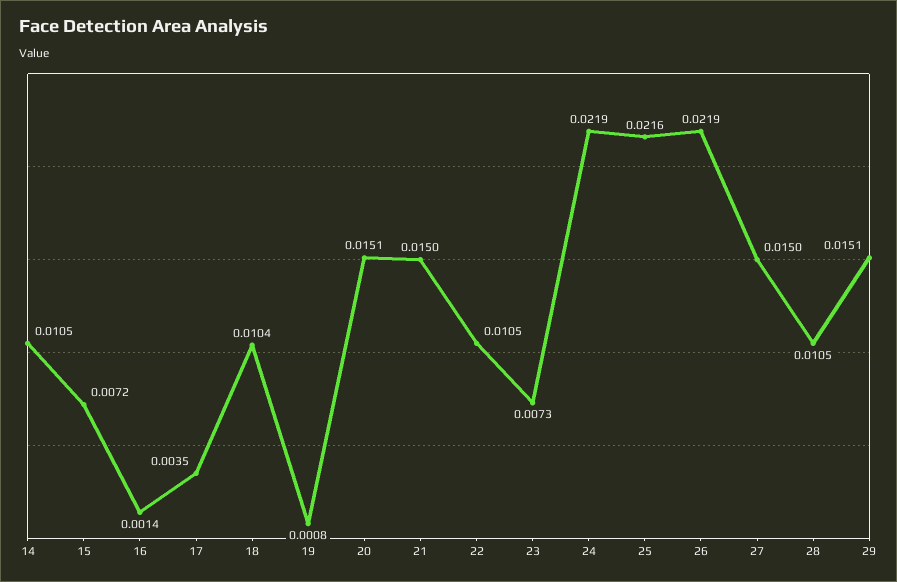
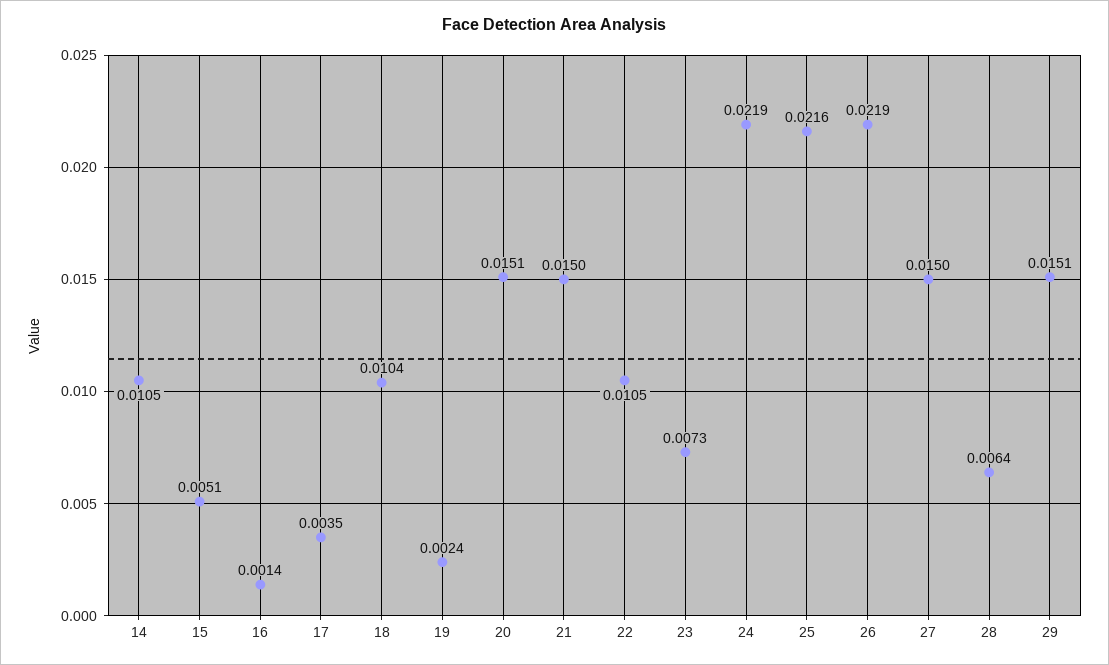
15: 0.0072 -> 0.0051
19: 0.0008 -> 0.0024
28: 0.0105 -> 0.0064

